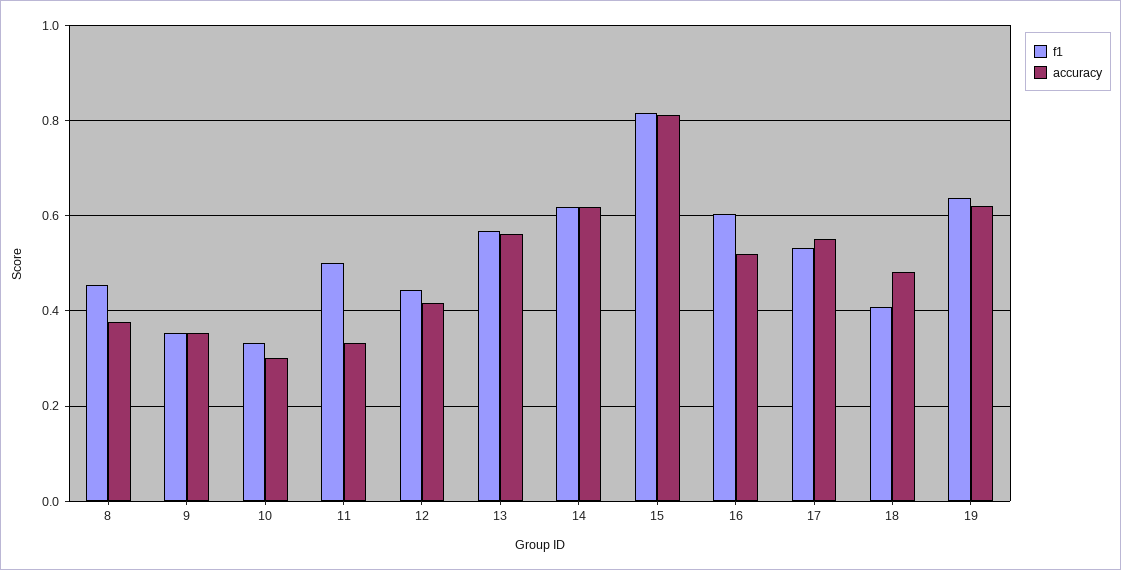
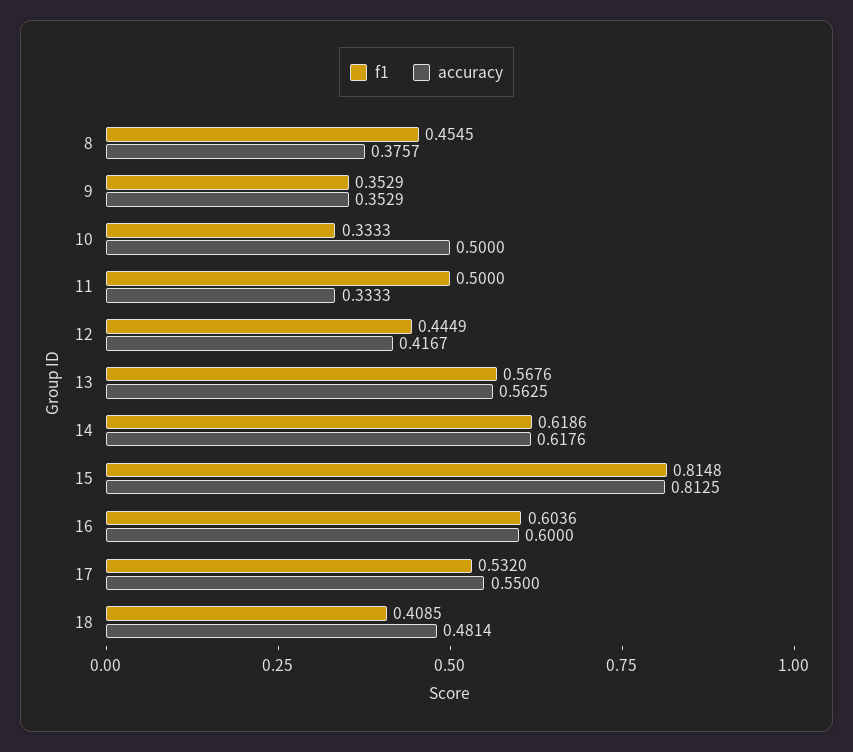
accuracy, 10: 0.3 -> 0.5
accuracy, 16: 0.52 -> 0.6
f1, 19: 0.64 -> none
accuracy, 19: 0.62 -> none

